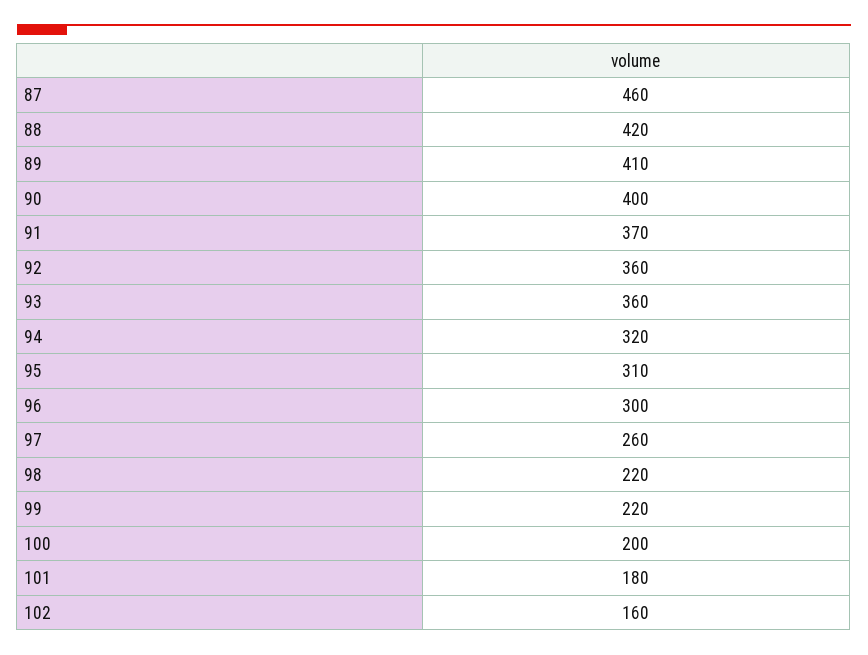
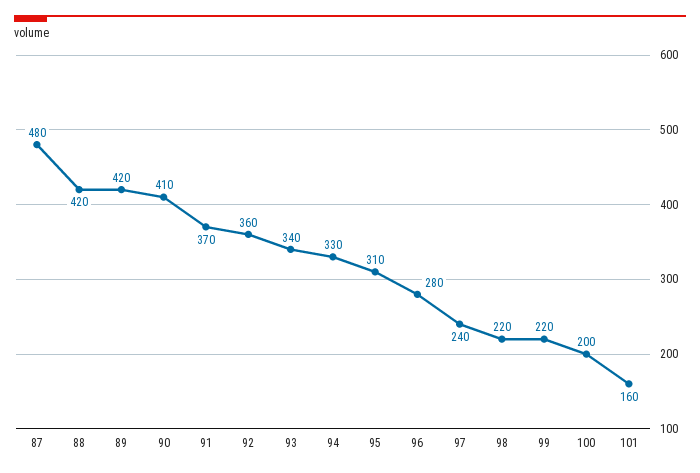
87: 460 -> 480
89: 410 -> 420
90: 400 -> 410
93: 360 -> 340
94: 320 -> 330
96: 300 -> 280
97: 260 -> 240
101: 180 -> 160
102: 160 -> none

